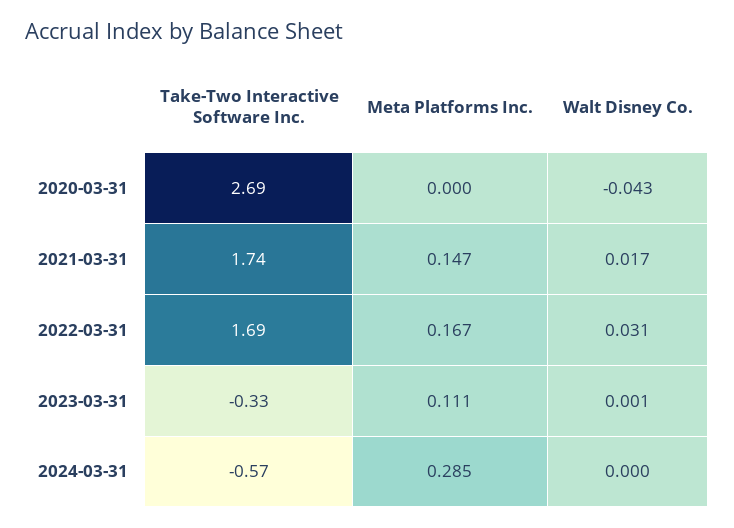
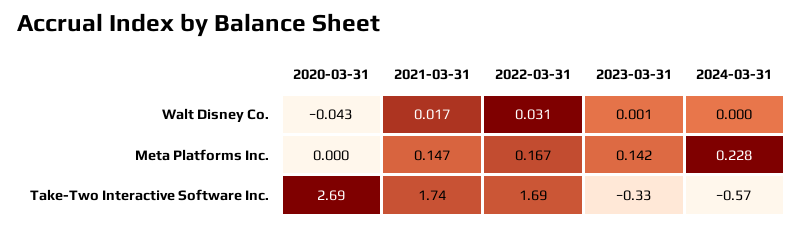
Meta Platforms Inc., 2023-03-31: 0.111 -> 0.142
Meta Platforms Inc., 2024-03-31: 0.285 -> 0.228

